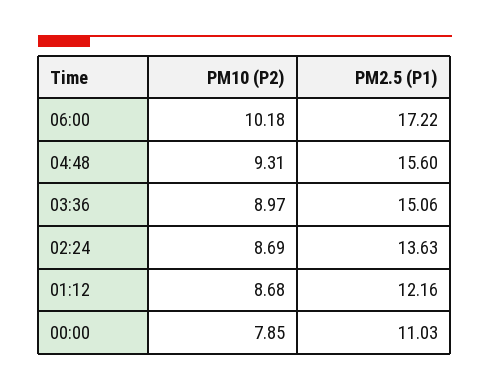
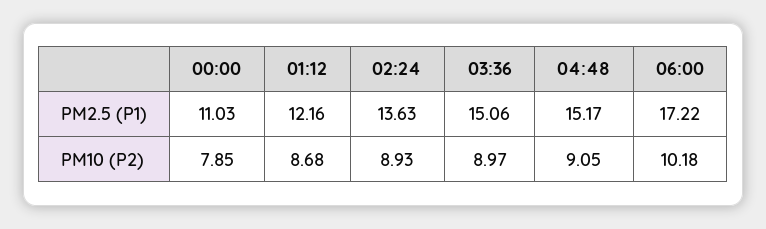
PM10 (P2), 04:48: 9.31 -> 9.05
PM2.5 (P1), 04:48: 15.6 -> 15.17
PM10 (P2), 02:24: 8.69 -> 8.93

